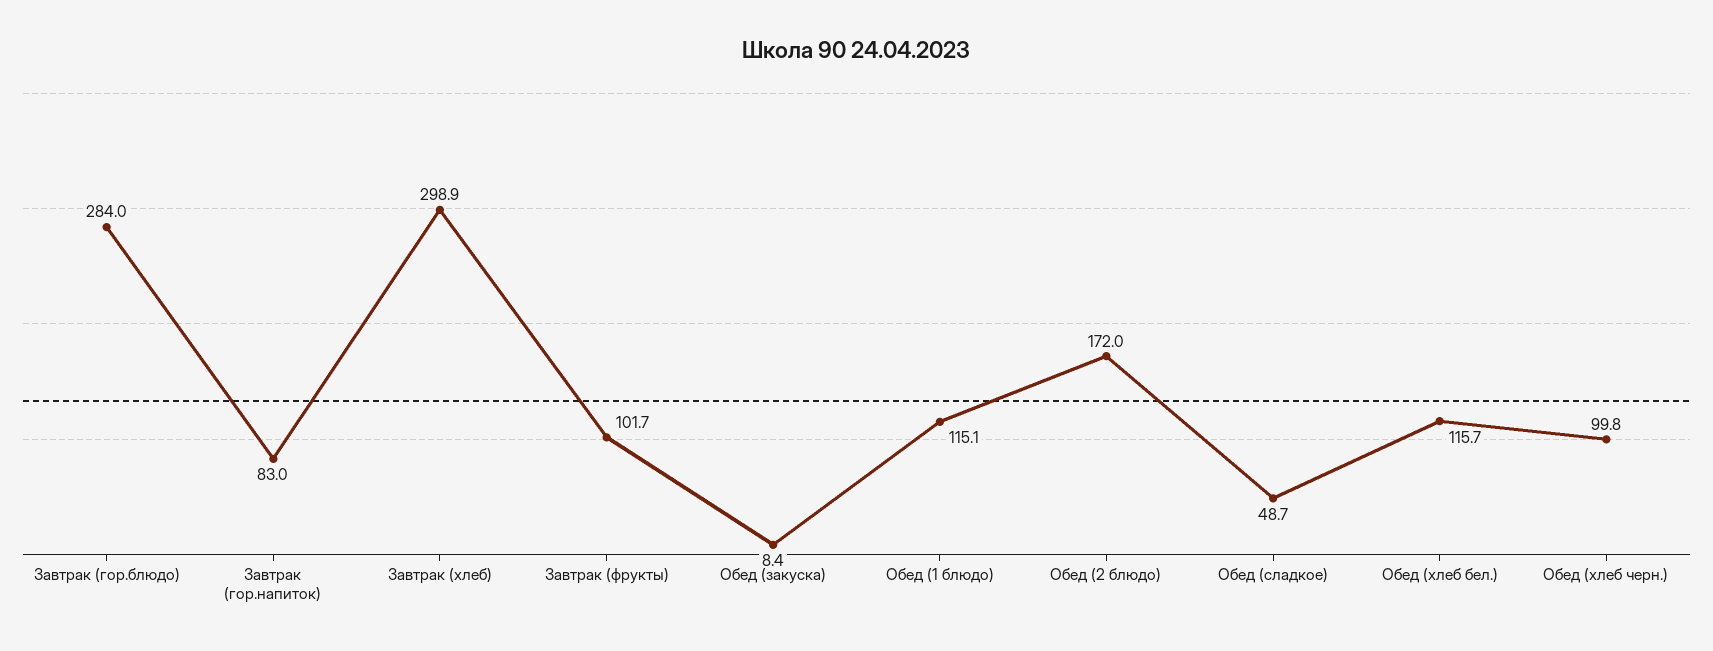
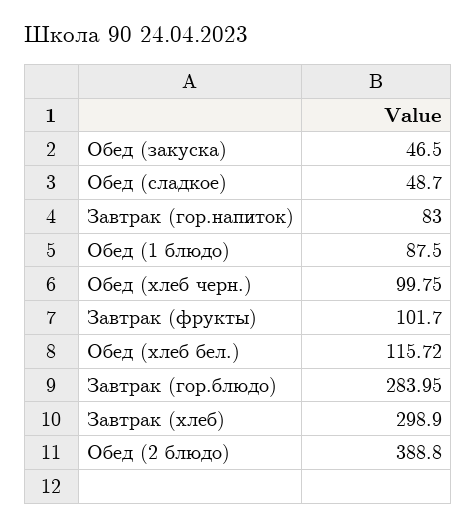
Обед (закуска): 8.4 -> 46.5
Обед (1 блюдо): 115.1 -> 87.5
Обед (2 блюдо): 172 -> 388.8

